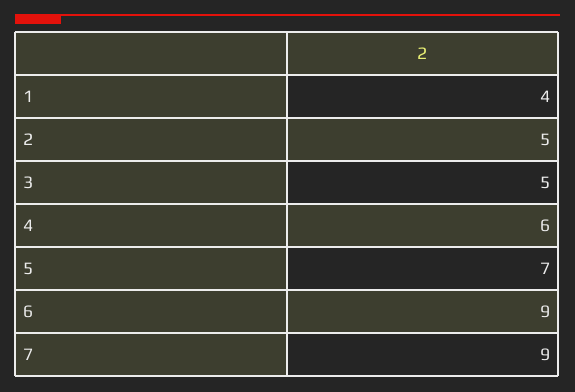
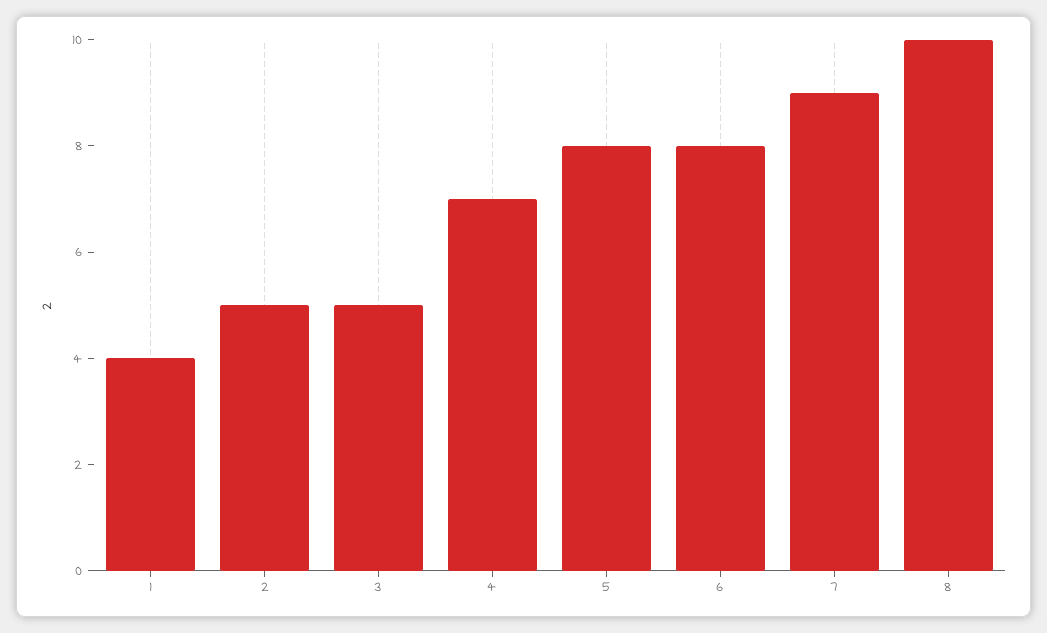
4: 6 -> 7
5: 7 -> 8
6: 9 -> 8
8: none -> 10

